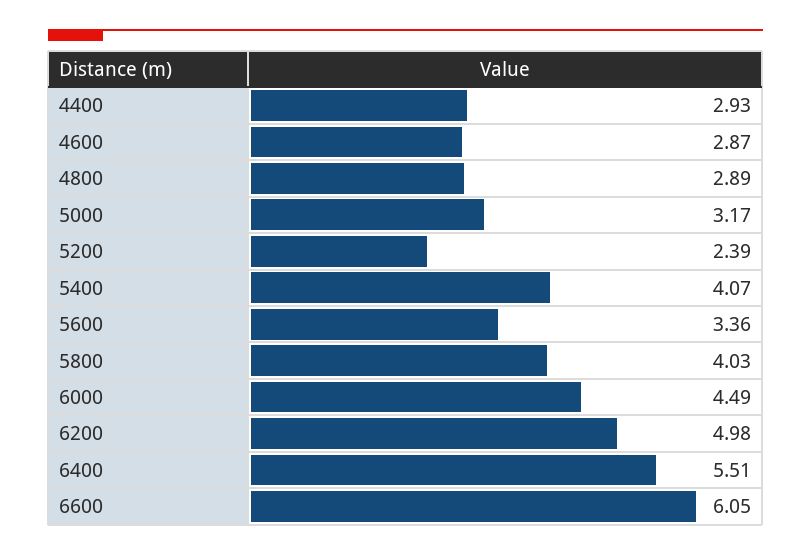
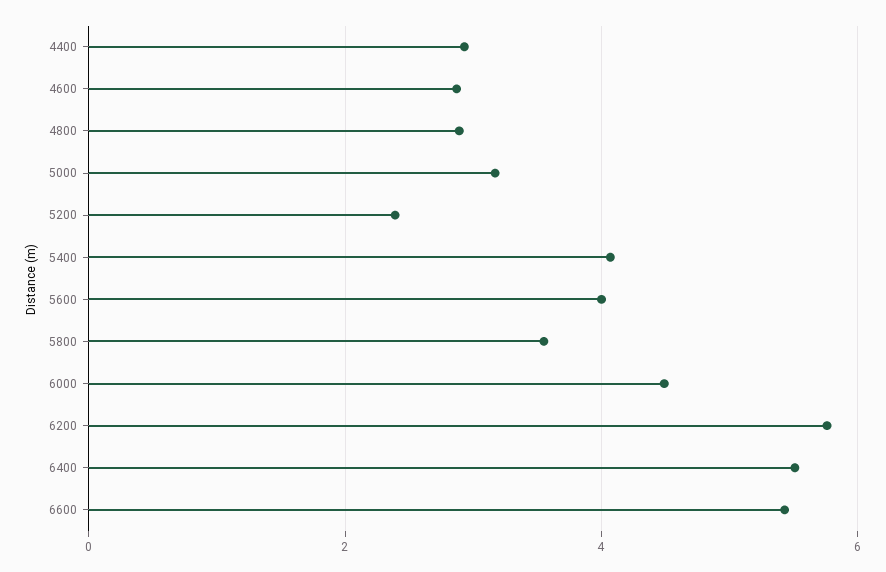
5600: 3.36 -> 4
5800: 4.03 -> 3.6
6200: 4.98 -> 5.8
6600: 6.05 -> 5.4

